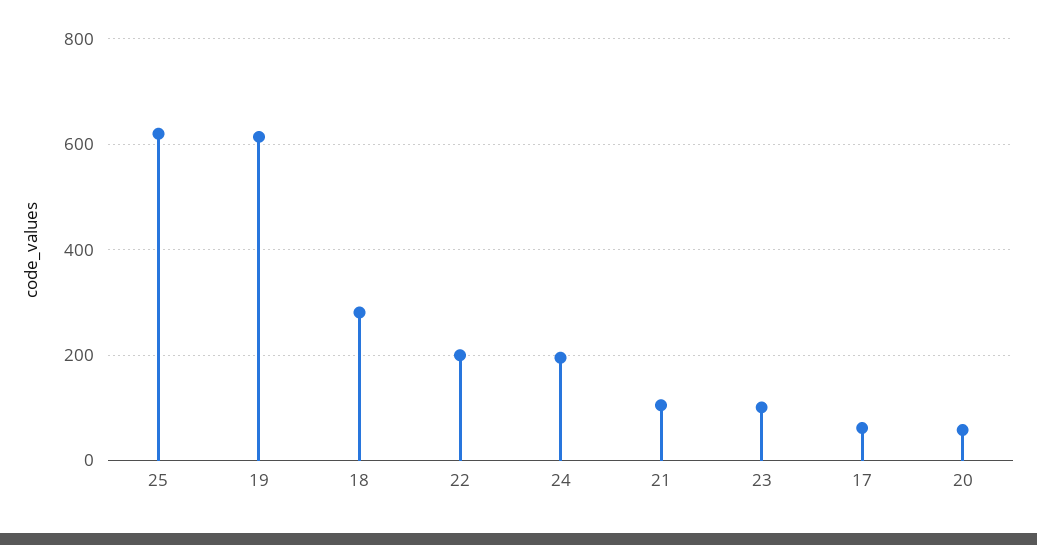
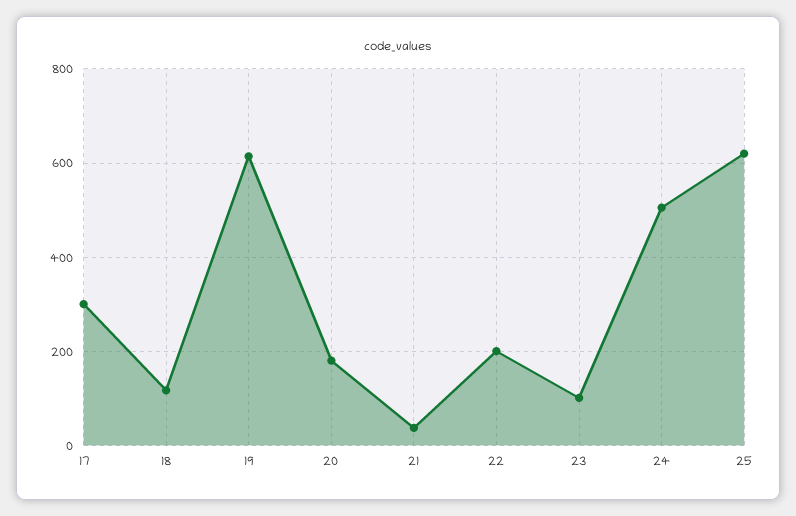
18: 280 -> 120
24: 200 -> 500
21: 100 -> 40
17: 60 -> 300
20: 60 -> 180

